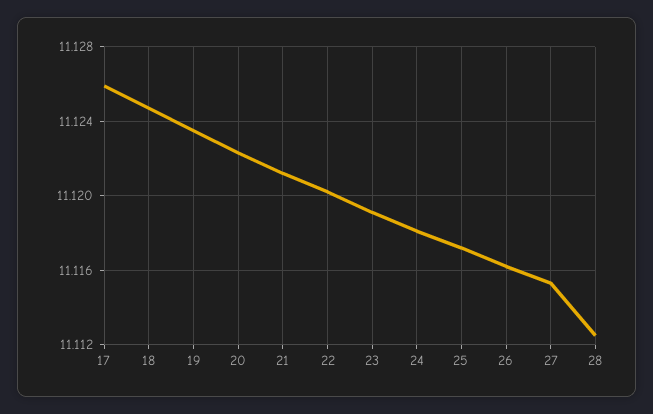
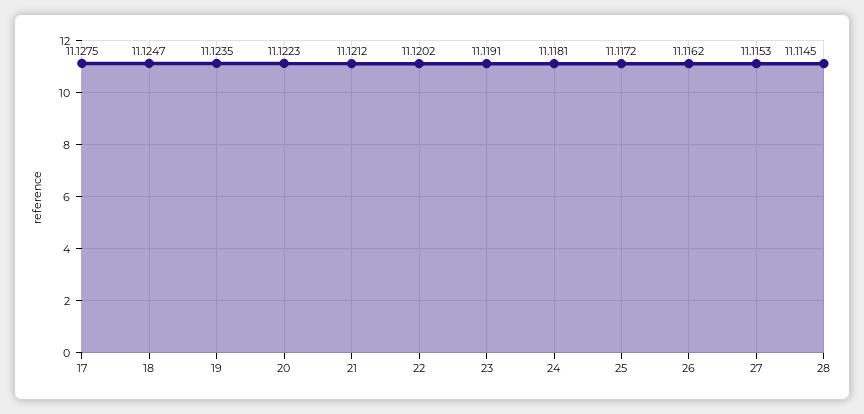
17: 11.126 -> 11.1275
28: 11.1125 -> 11.1145

